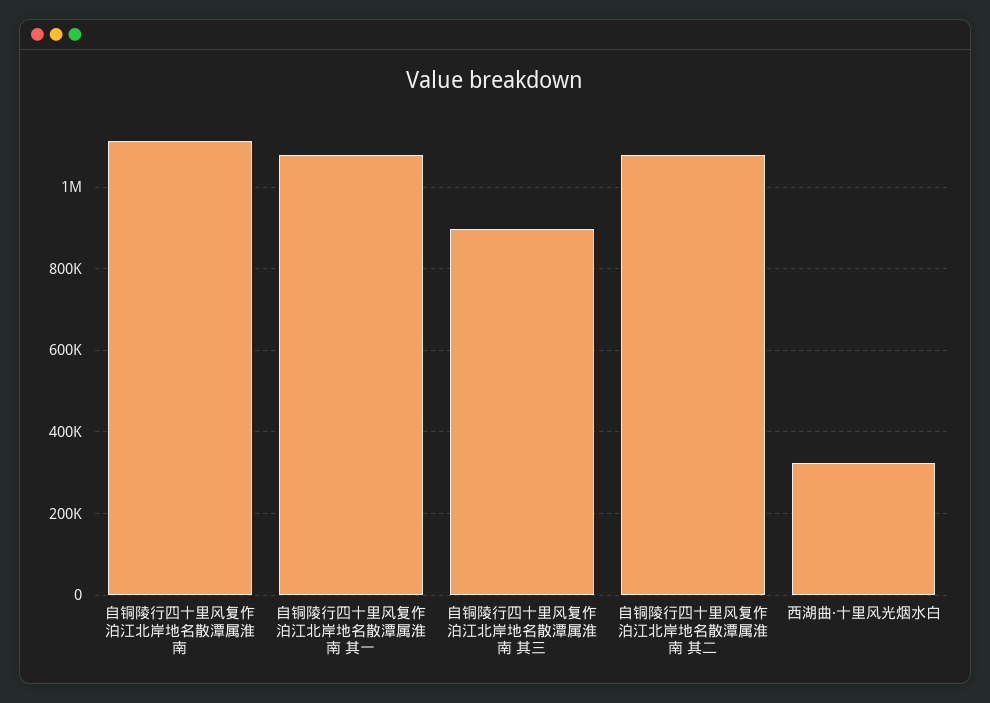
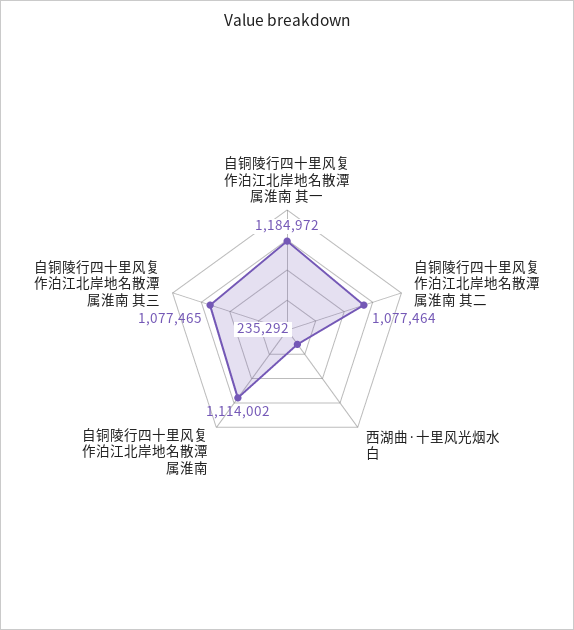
自铜陵行四十里风复作泊江北岸地名散潭属淮南 其一: 1080000 -> 1184972
自铜陵行四十里风复作泊江北岸地名散潭属淮南 其三: 900000 -> 1077465
西湖曲·十里风光烟水白: 320000 -> 235292

